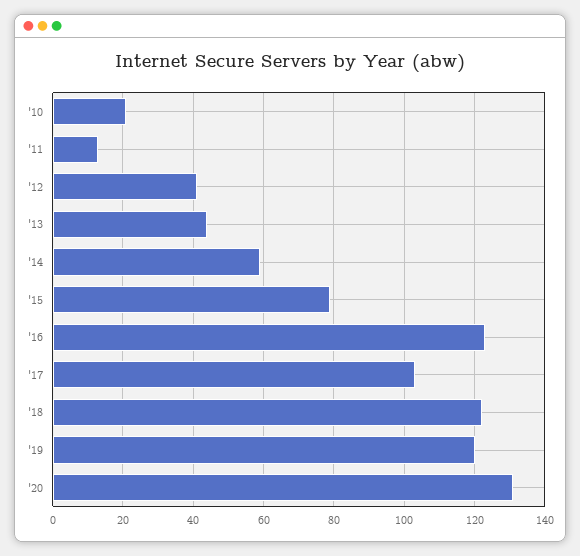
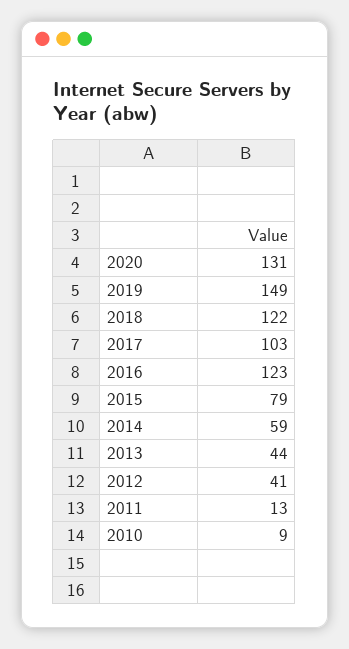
'10: 20 -> 9
'19: 120 -> 149

